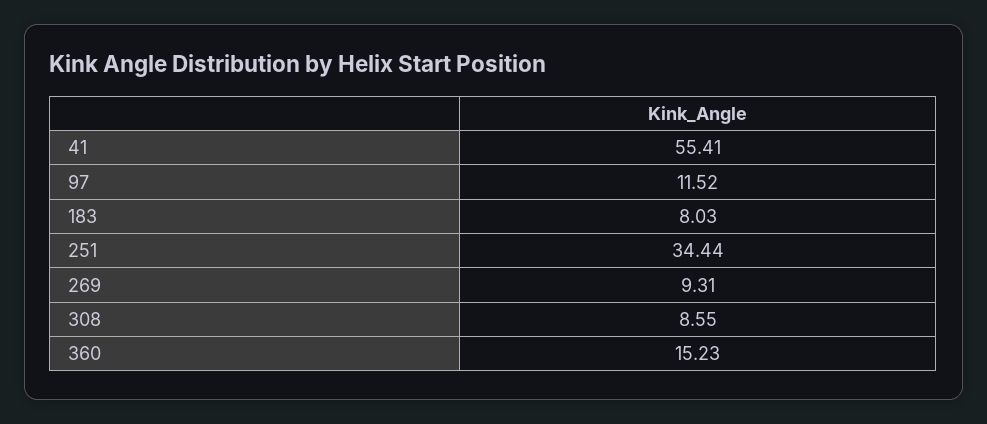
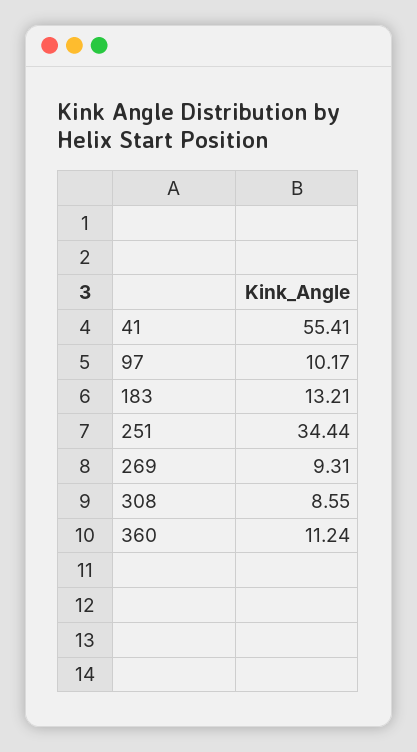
97: 11.52 -> 10.17
183: 8.03 -> 13.21
360: 15.23 -> 11.24

